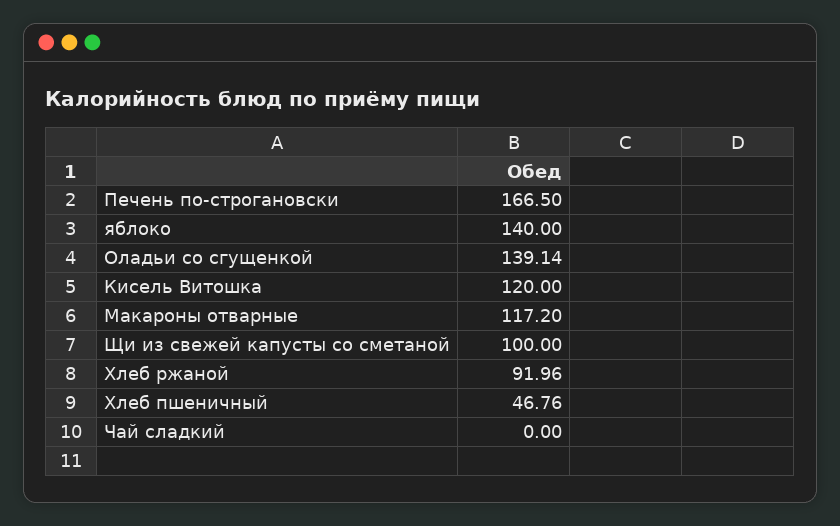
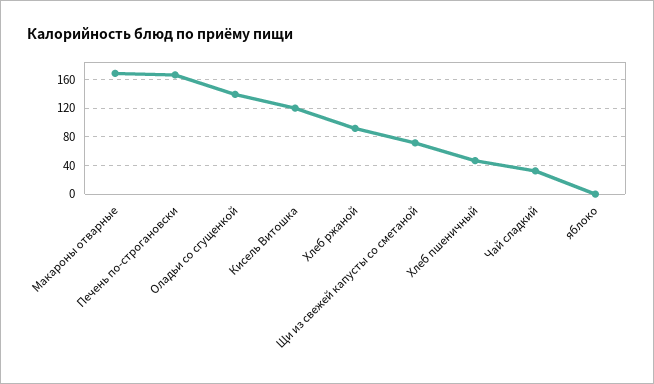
яблоко: 140 -> 0
Макароны отварные: 117.2 -> 170
Щи из свежей капусты со сметаной: 100 -> 70
Чай сладкий: 0 -> 30

